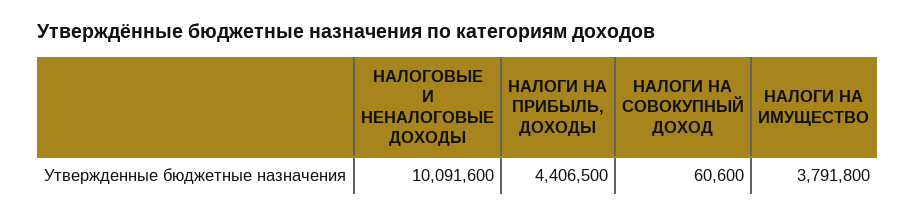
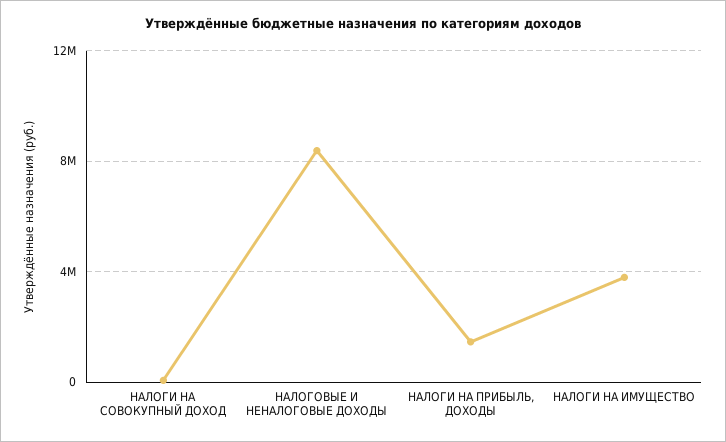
НАЛОГОВЫЕ И НЕНАЛОГОВЫЕ ДОХОДЫ: 10091600 -> 8500000
НАЛОГИ НА ПРИБЫЛЬ, ДОХОДЫ: 4406500 -> 1500000

